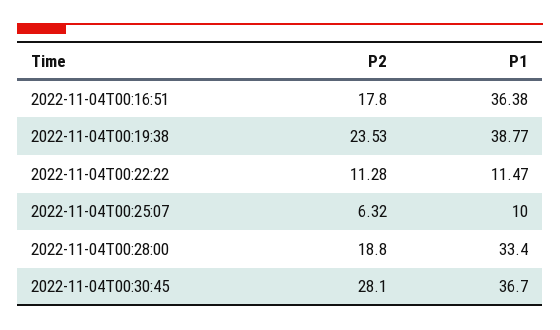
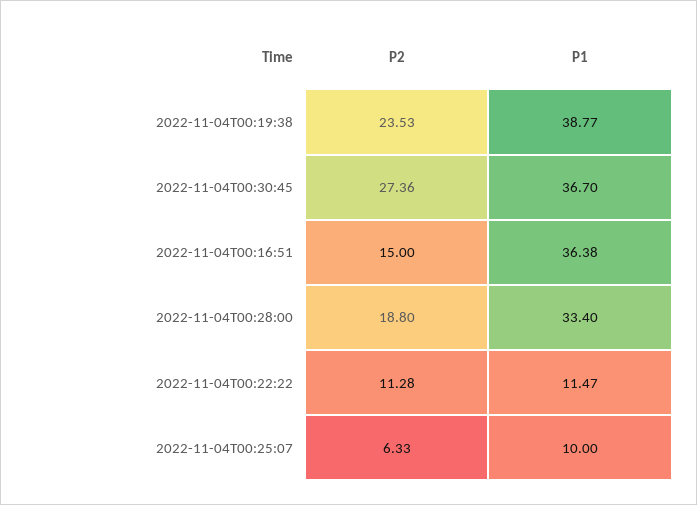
P2, 2022-11-04T00:16:51: 17.8 -> 15
P2, 2022-11-04T00:25:07: 6.32 -> 6.33
P2, 2022-11-04T00:30:45: 28.1 -> 27.36

